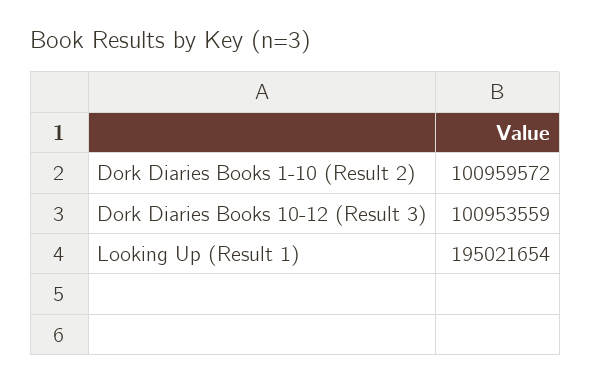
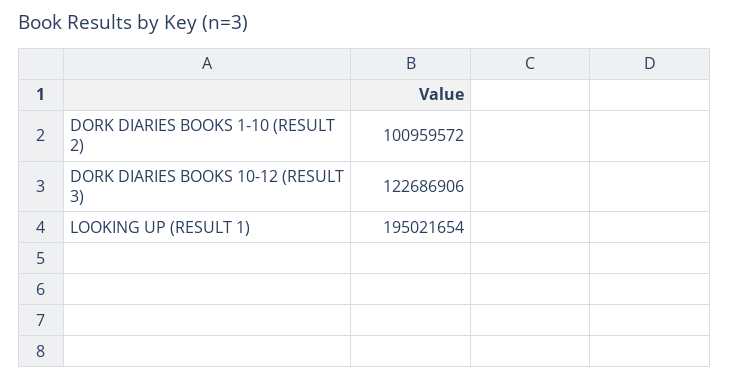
Dork Diaries Books 10-12 (Result 3): 100953559 -> 122686906

